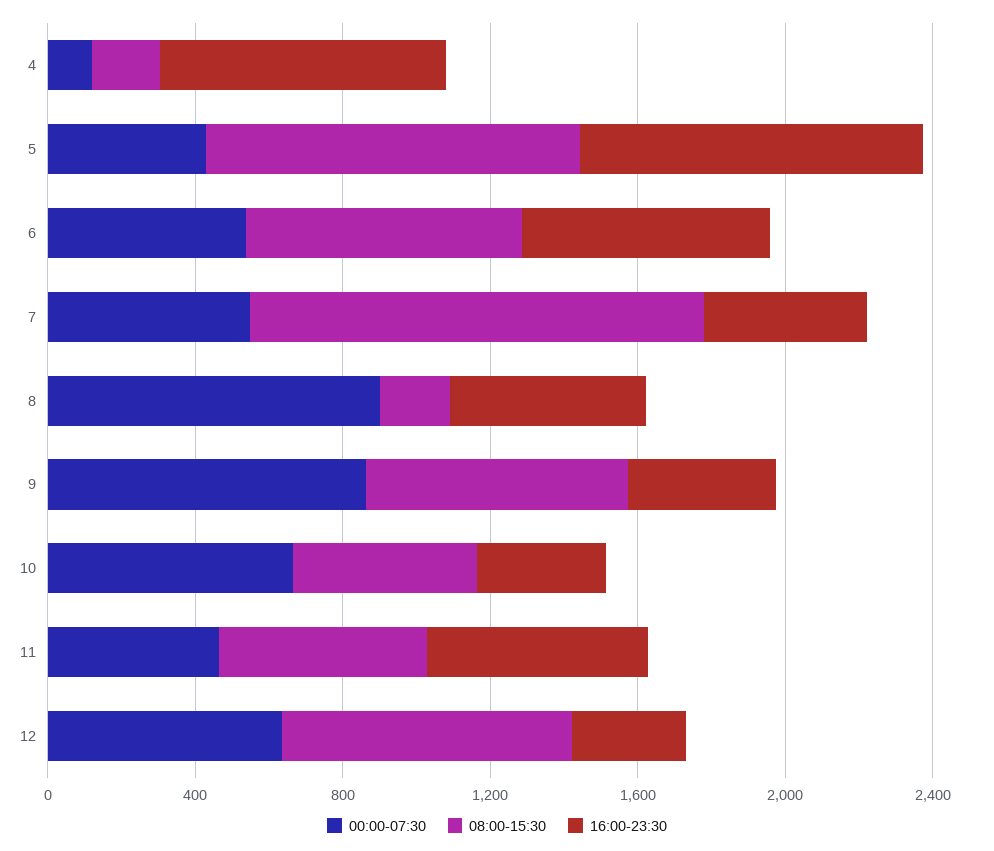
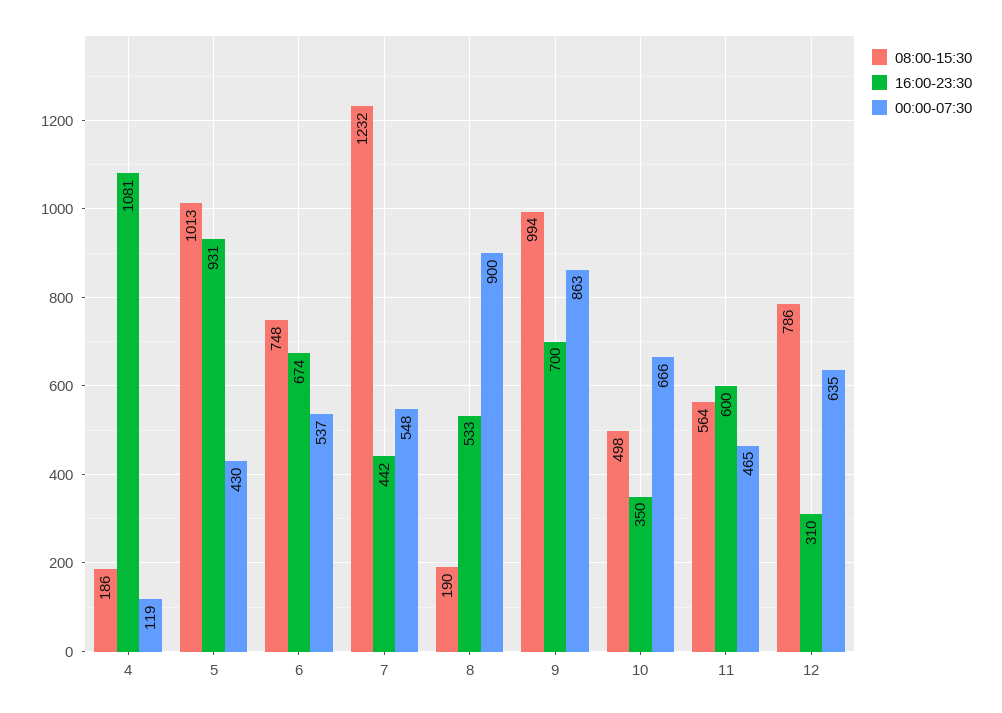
16:00-23:30, 4: 800 -> 1081
08:00-15:30, 9: 700 -> 994
16:00-23:30, 9: 400 -> 700

